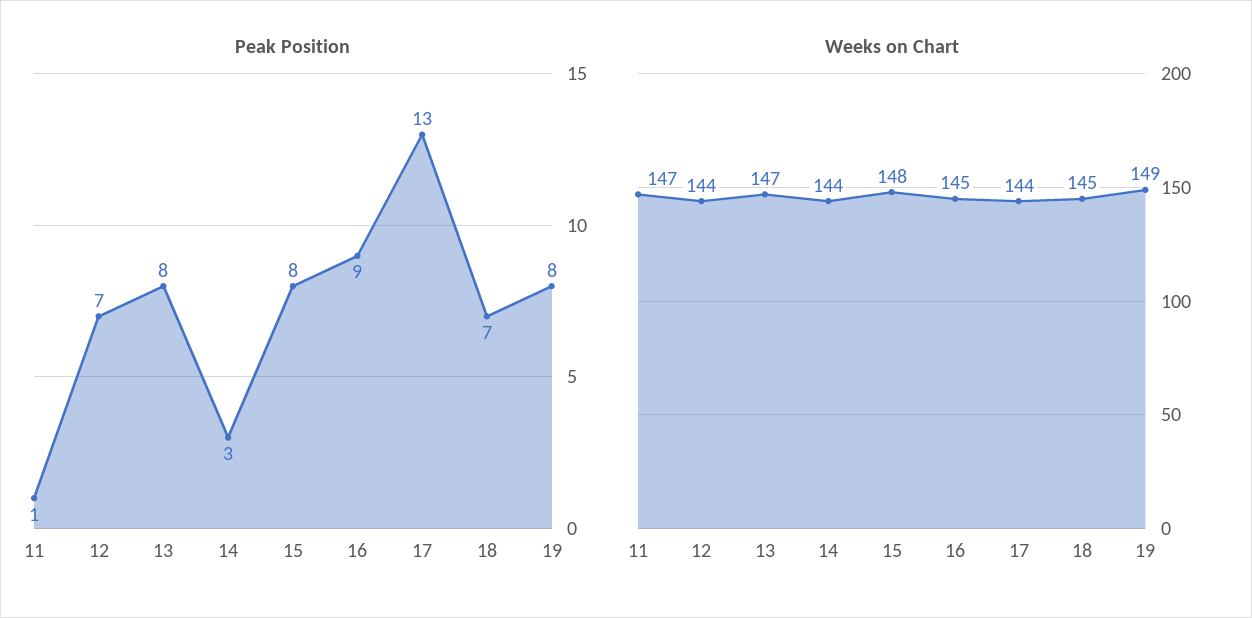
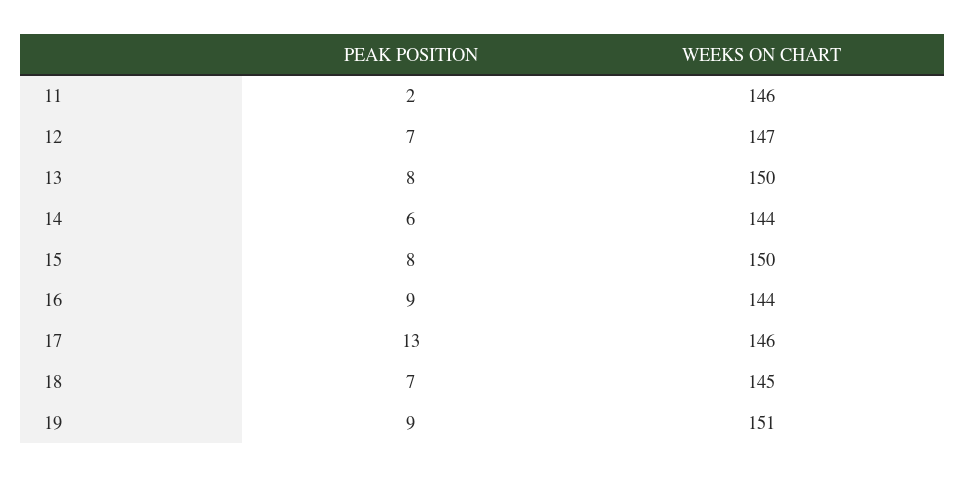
Peak Position, 11: 1 -> 2
Peak Position, 14: 3 -> 6
Peak Position, 19: 8 -> 9
Weeks on Chart, 11: 147 -> 146
Weeks on Chart, 12: 144 -> 147
Weeks on Chart, 13: 147 -> 150
Weeks on Chart, 15: 148 -> 150
Weeks on Chart, 16: 145 -> 144
Weeks on Chart, 17: 144 -> 146
Weeks on Chart, 19: 149 -> 151

